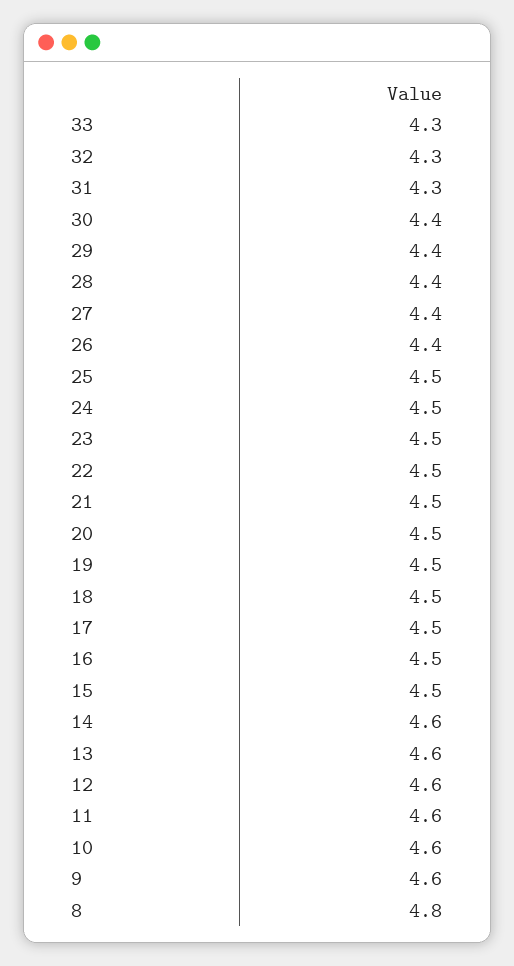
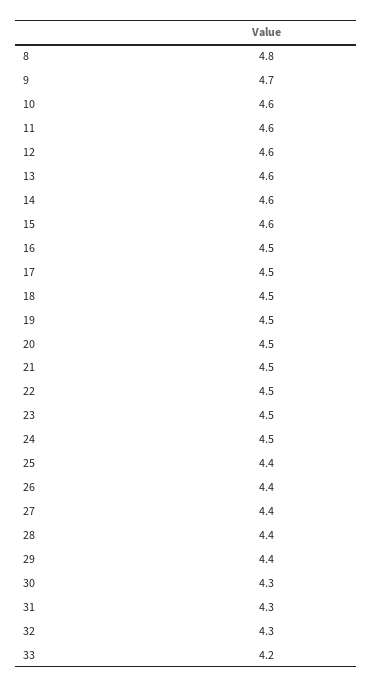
33: 4.3 -> 4.2
30: 4.4 -> 4.3
25: 4.5 -> 4.4
15: 4.5 -> 4.6
9: 4.6 -> 4.7

